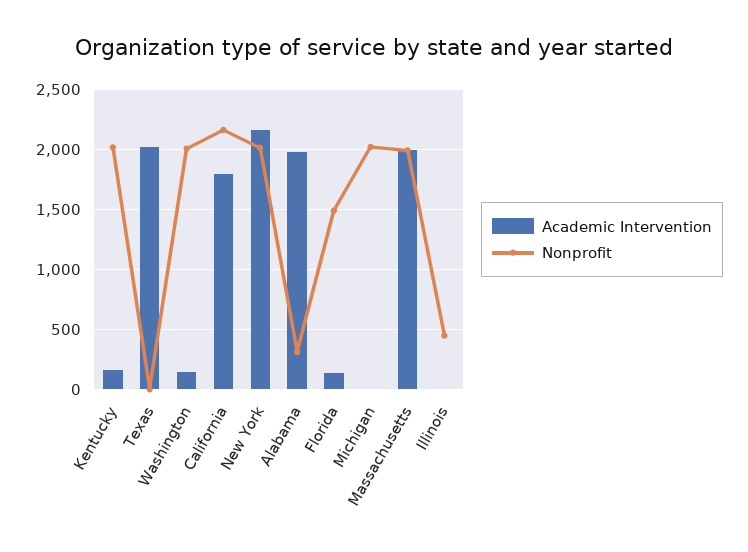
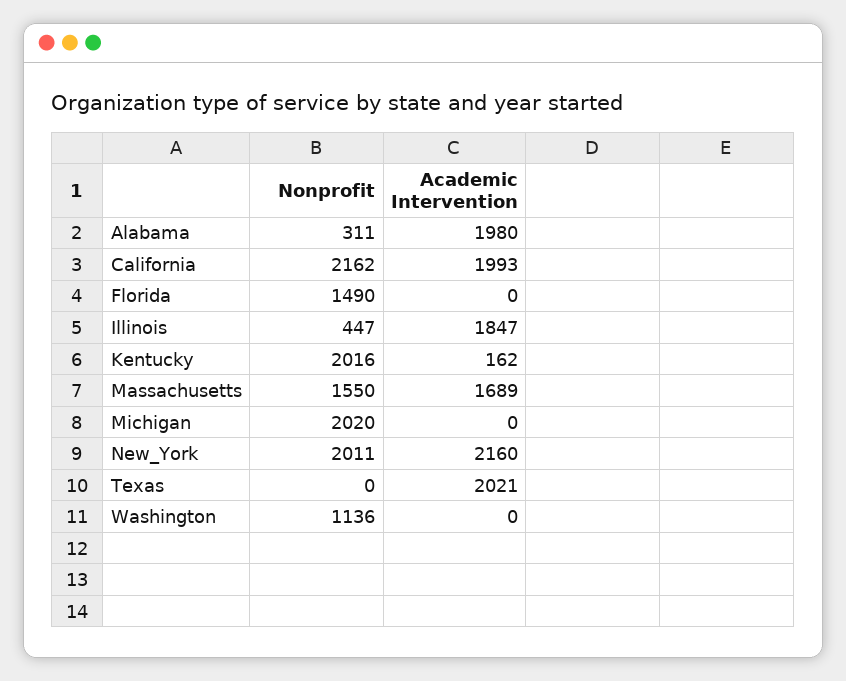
Academic Intervention, Washington: 150 -> 0
Nonprofit, Washington: 2000 -> 1136
Academic Intervention, California: 1800 -> 1993
Academic Intervention, Florida: 150 -> 0
Academic Intervention, Massachusetts: 2000 -> 1689
Nonprofit, Massachusetts: 2000 -> 1550
Academic Intervention, Illinois: 0 -> 1847

